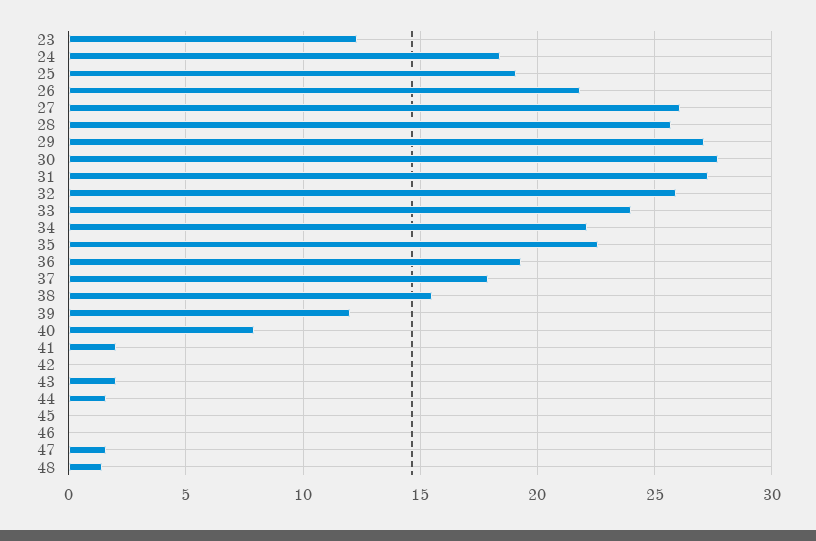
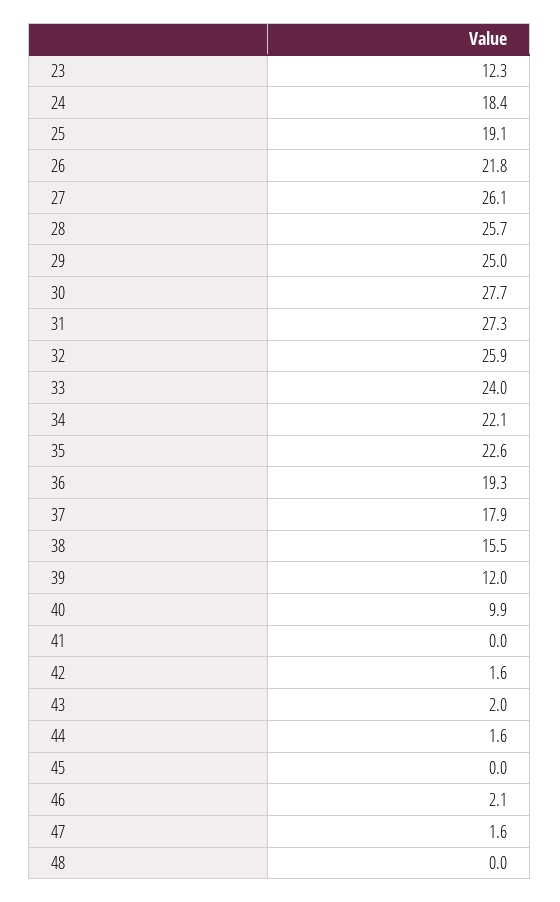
29: 27 -> 25
40: 8 -> 9.9
41: 2 -> 0
42: 0 -> 1.6
46: 0 -> 2.1
48: 1.5 -> 0

